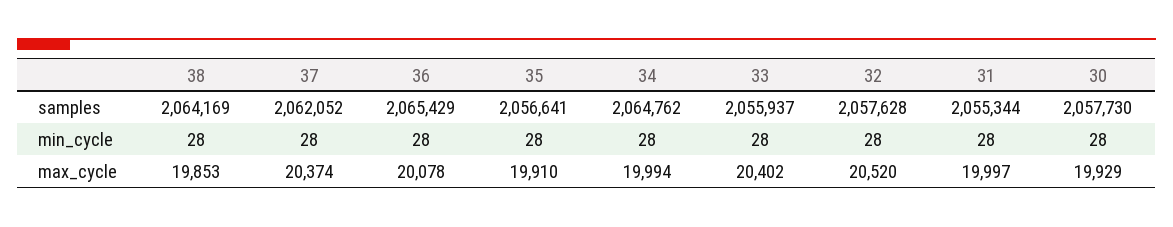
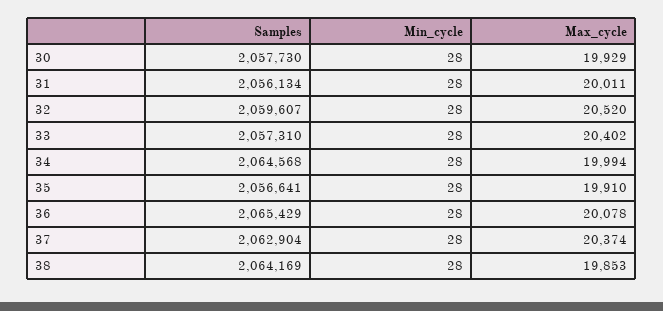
37, samples: 2062052 -> 2062904
34, samples: 2064762 -> 2064568
33, samples: 2055937 -> 2057310
32, samples: 2057628 -> 2059607
31, samples: 2055344 -> 2056134
31, max_cycle: 19997 -> 20011

